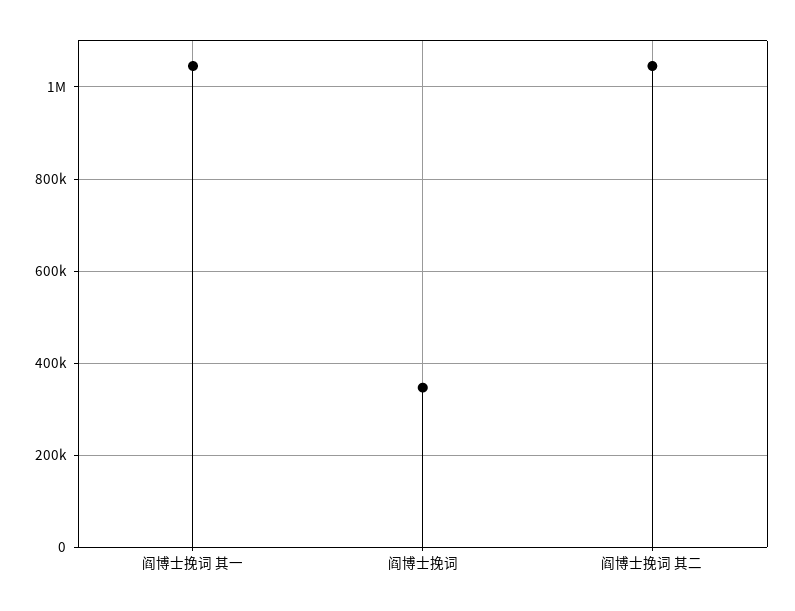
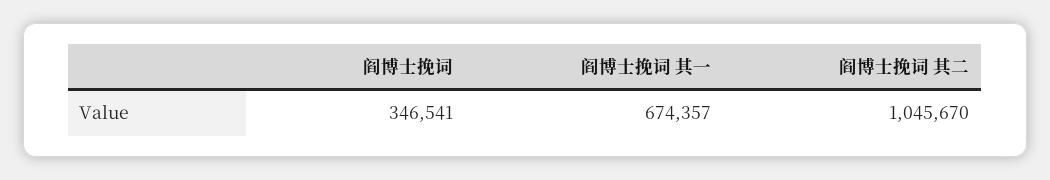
阎博士挽词 其一: 1040000 -> 674357

